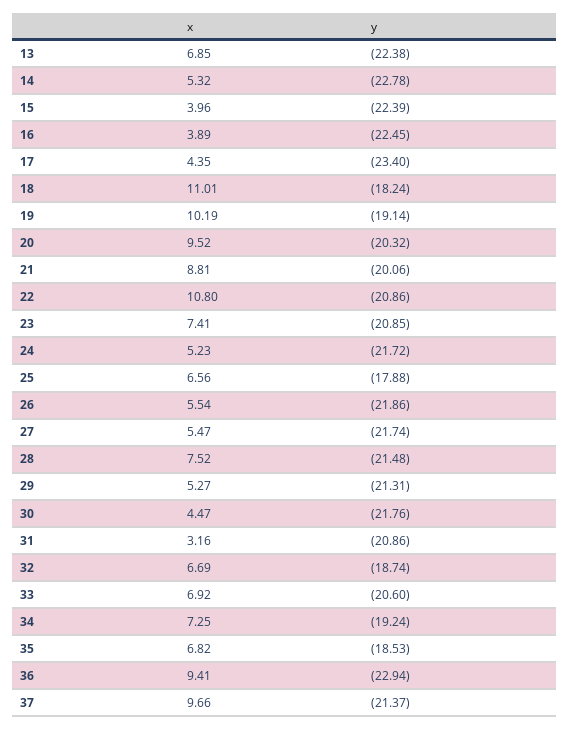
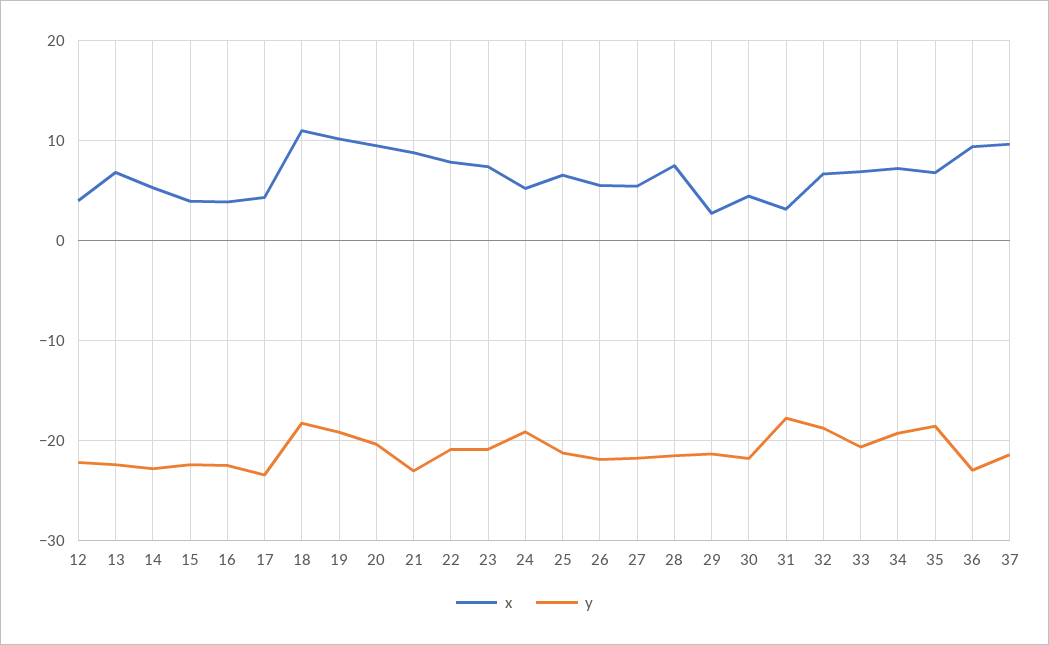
y, 21: -20.06 -> -23
x, 22: 10.8 -> 8
y, 24: -21.72 -> -19
y, 25: -17.88 -> -21
x, 29: 5.27 -> 3
y, 31: -20.86 -> -18
x, 12: none -> 4
y, 12: none -> -22

